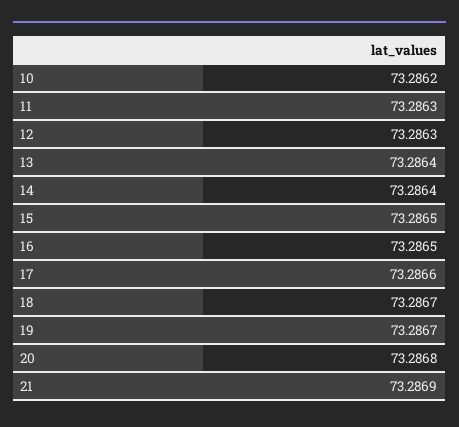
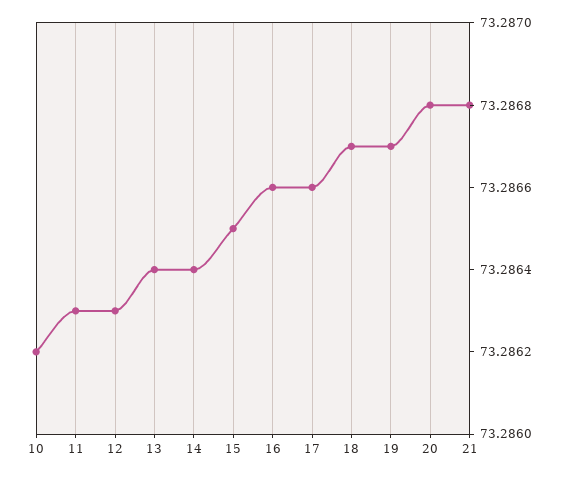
16: 73.2865 -> 73.2866
21: 73.2869 -> 73.2868

